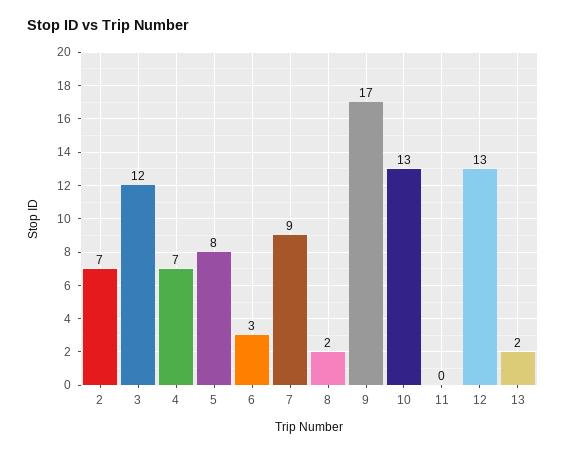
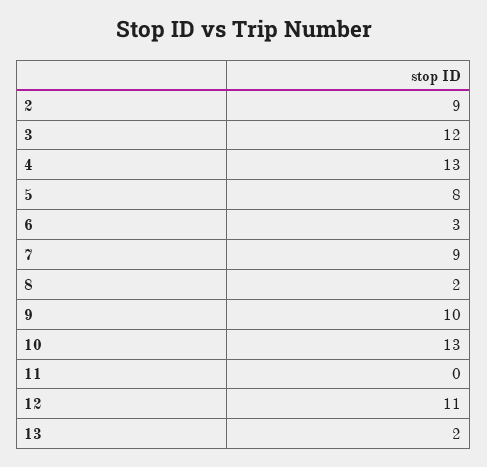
2: 7 -> 9
4: 7 -> 13
9: 17 -> 10
12: 13 -> 11

